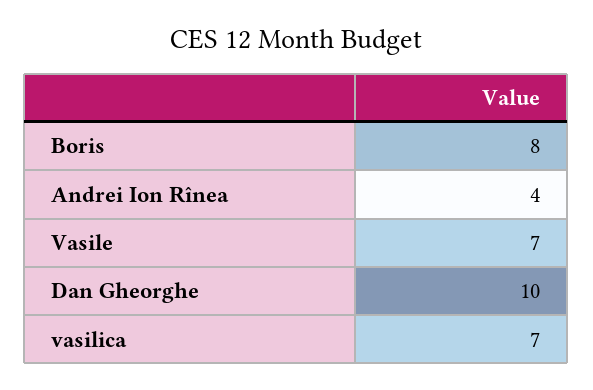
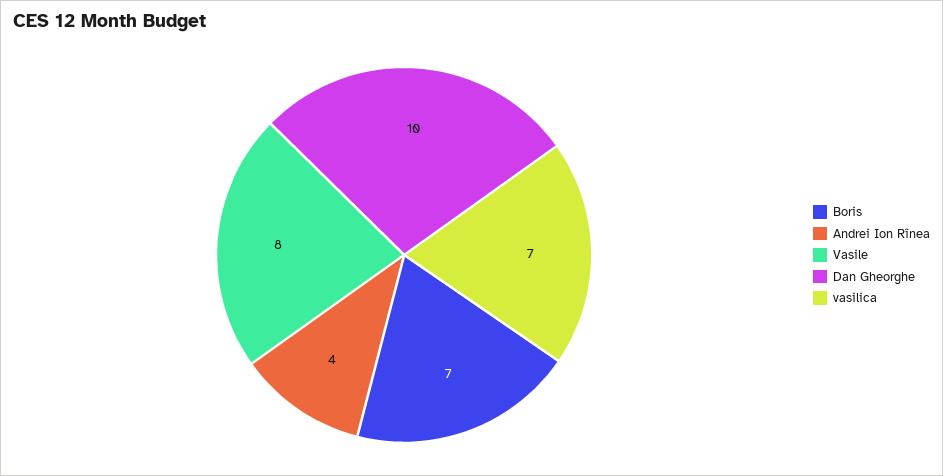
Boris: 8 -> 7
Vasile: 7 -> 8

